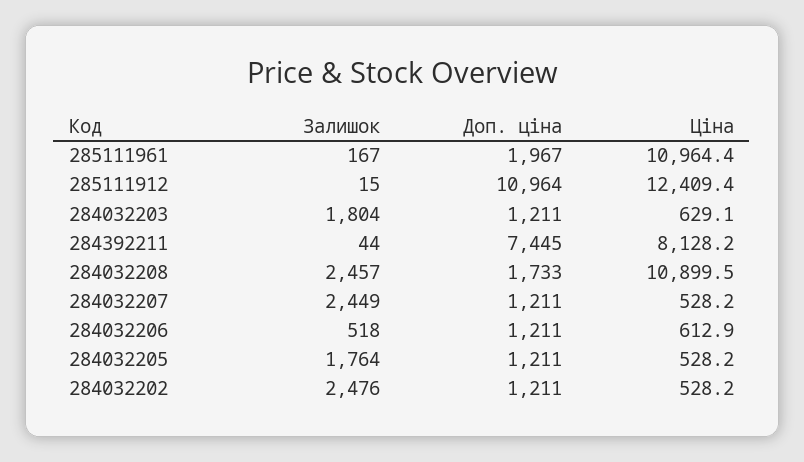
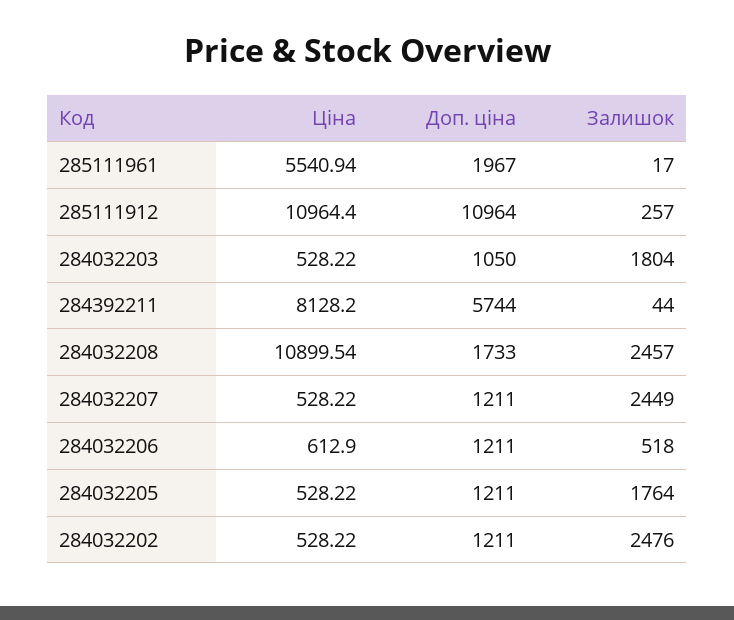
Залишок, 285111961: 167 -> 17
Ціна, 285111961: 10964.4 -> 5540.94
Залишок, 285111912: 15 -> 257
Ціна, 285111912: 12409.4 -> 10964.4
Доп. ціна, 284032203: 1211 -> 1050
Ціна, 284032203: 629.1 -> 528.22
Доп. ціна, 284392211: 7445 -> 5744

